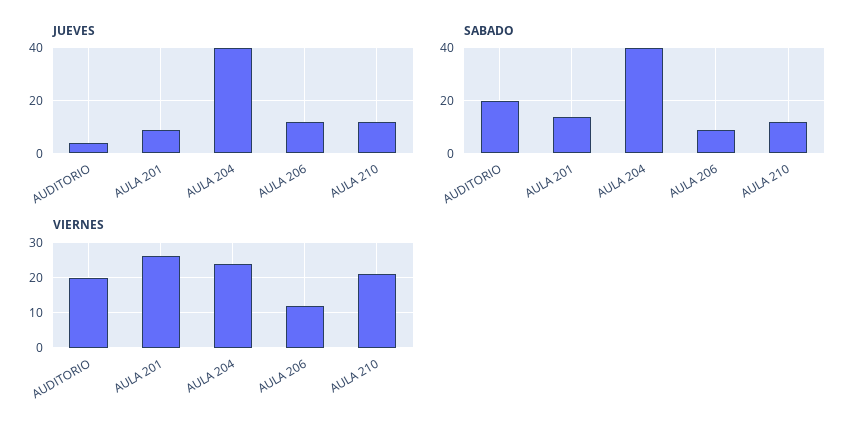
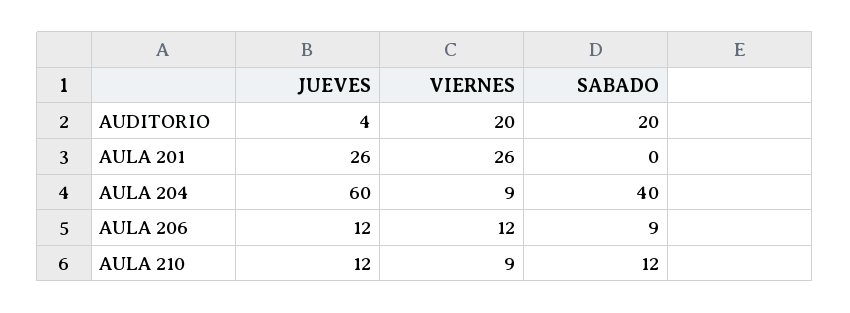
JUEVES, AULA 201: 10 -> 26
JUEVES, AULA 204: 40 -> 60
SABADO, AULA 201: 15 -> 0
VIERNES, AULA 204: 25 -> 9
VIERNES, AULA 210: 20 -> 9

